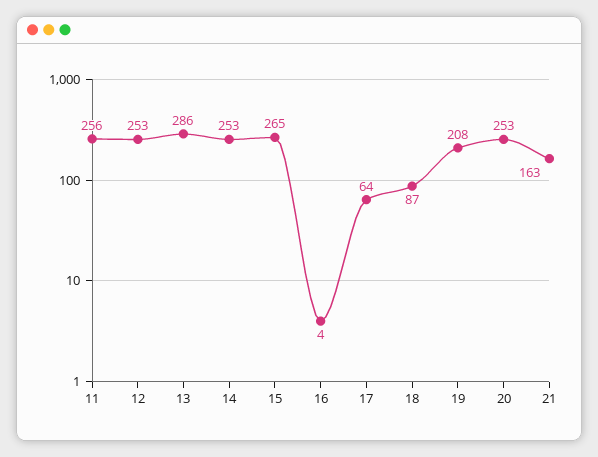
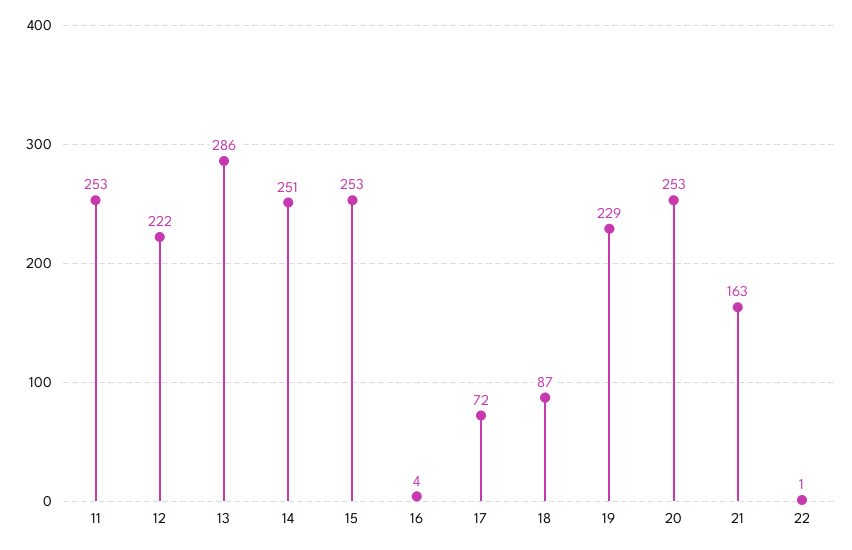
11: 256 -> 253
12: 253 -> 222
14: 253 -> 251
15: 265 -> 253
17: 64 -> 72
19: 208 -> 229
22: none -> 1

